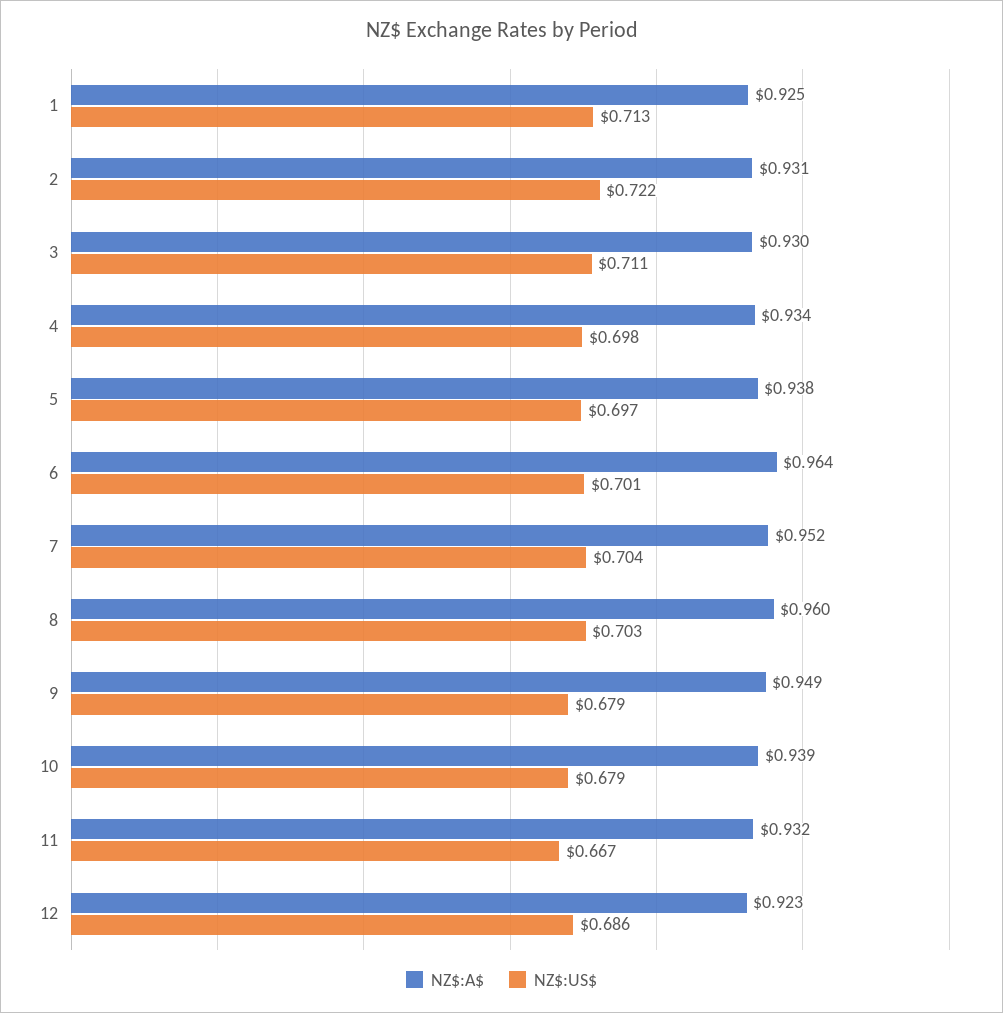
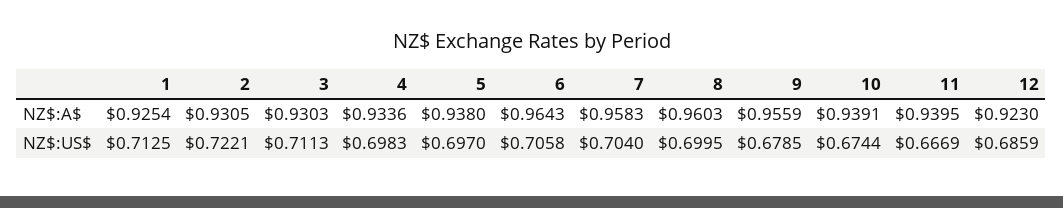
NZ$:US$, 6: 0.701 -> 0.7058
NZ$:A$, 7: 0.952 -> 0.9583
NZ$:US$, 8: 0.703 -> 0.6995
NZ$:A$, 9: 0.949 -> 0.9559
NZ$:US$, 10: 0.679 -> 0.6744
NZ$:A$, 11: 0.932 -> 0.9395

